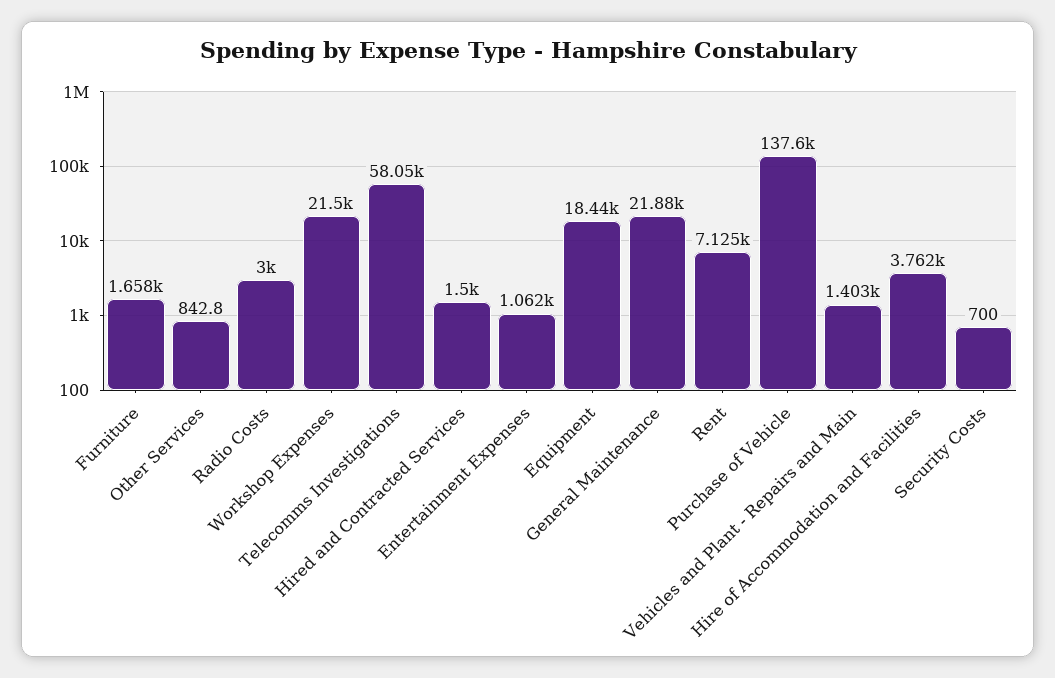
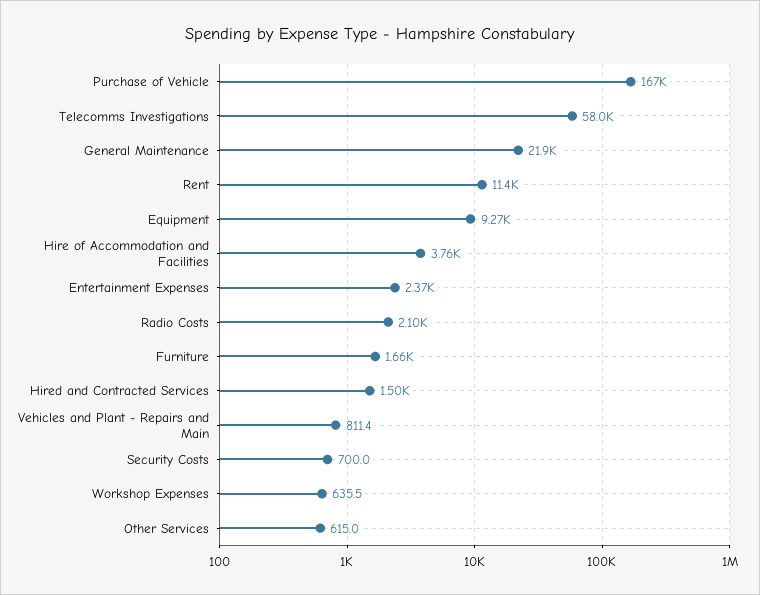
Other Services: 842.8 -> 615
Radio Costs: 3000 -> 2100
Workshop Expenses: 21500 -> 635.5
Entertainment Expenses: 1062 -> 2370
Equipment: 18440 -> 9270
Rent: 7125 -> 11400
Purchase of Vehicle: 137600 -> 167000
Vehicles and Plant - Repairs and Main: 1403 -> 811.4

